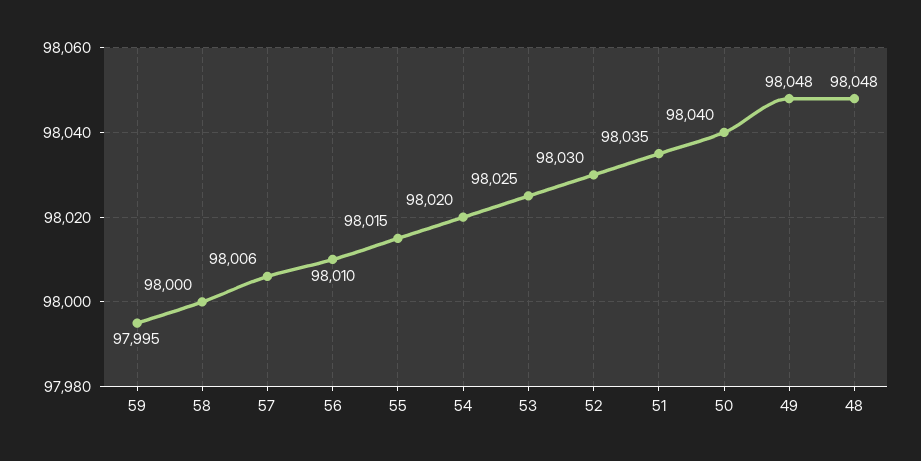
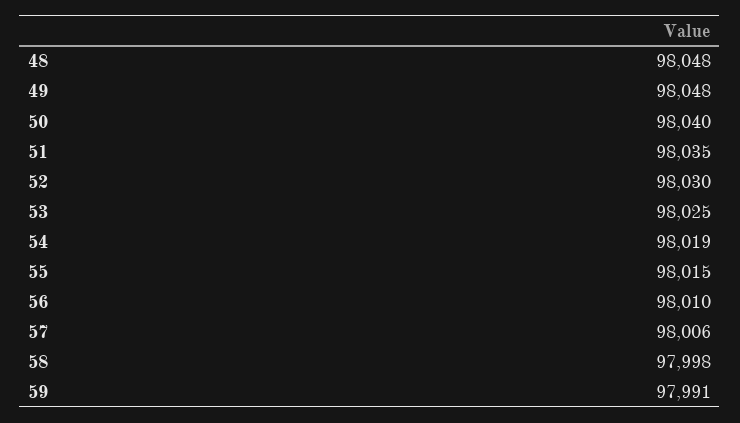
59: 97995 -> 97991
58: 98000 -> 97998
54: 98020 -> 98019

